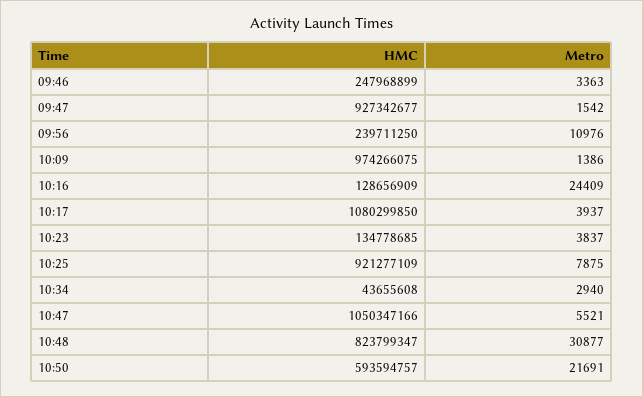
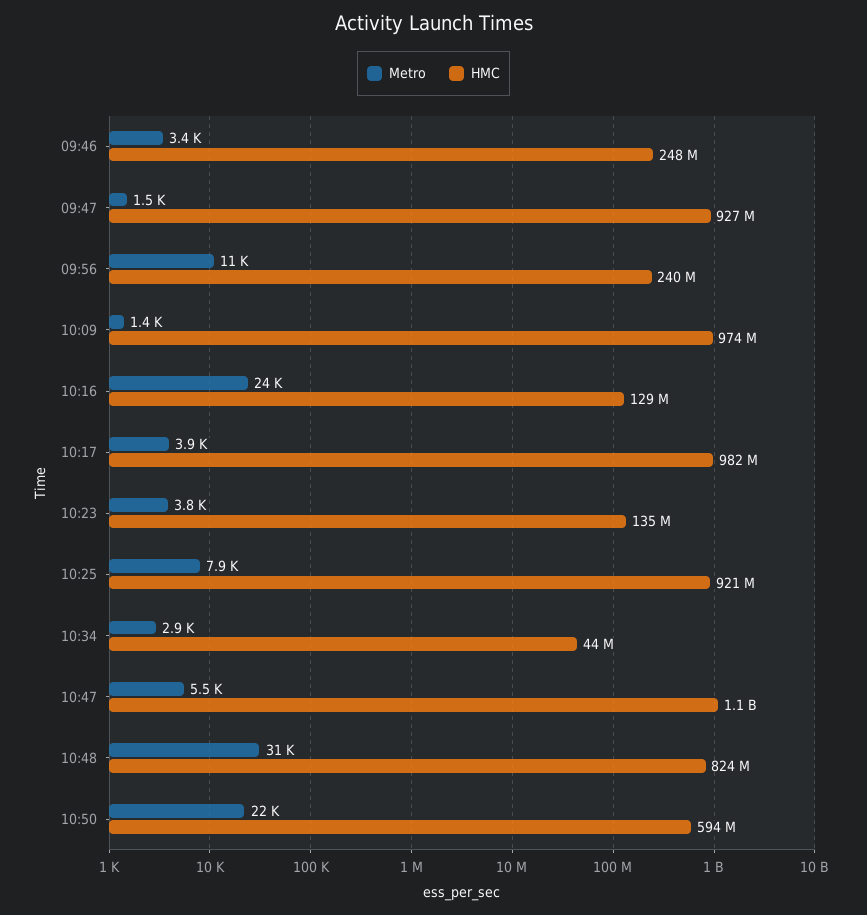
HMC, 10:17: 1080299850 -> 982000000

